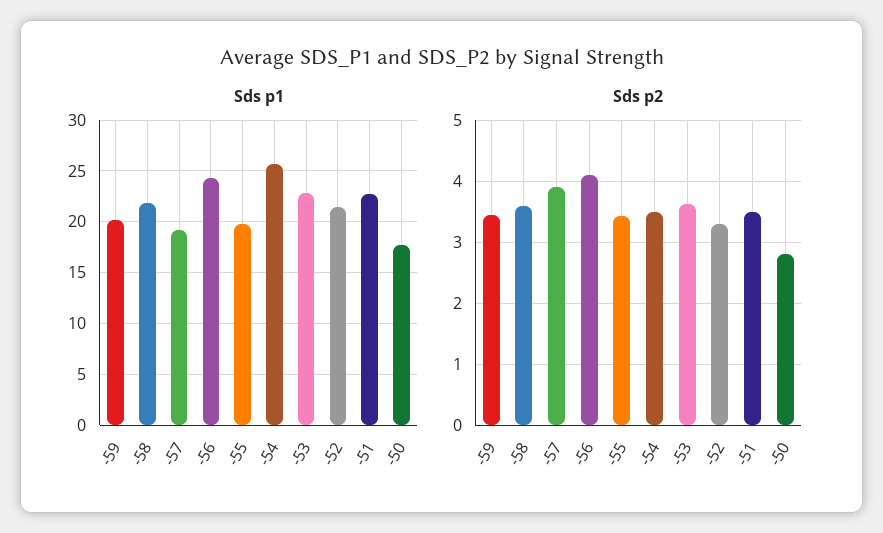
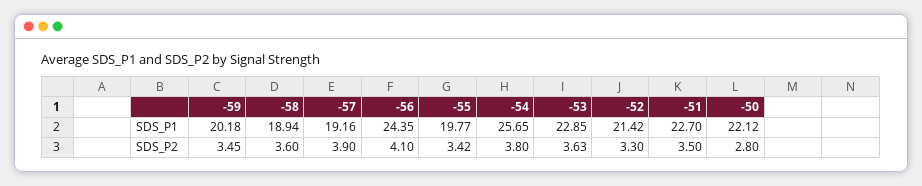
Sds p1, -58: 22 -> 18.94
Sds p1, -50: 18 -> 22.12
Sds p2, -54: 3.5 -> 3.8

